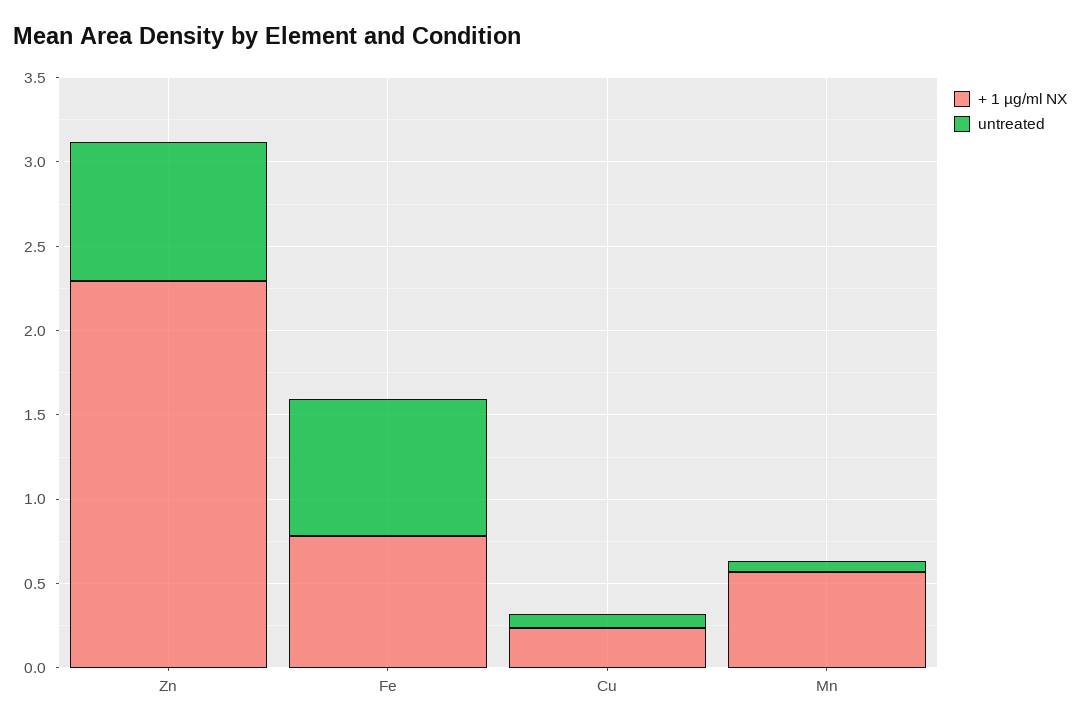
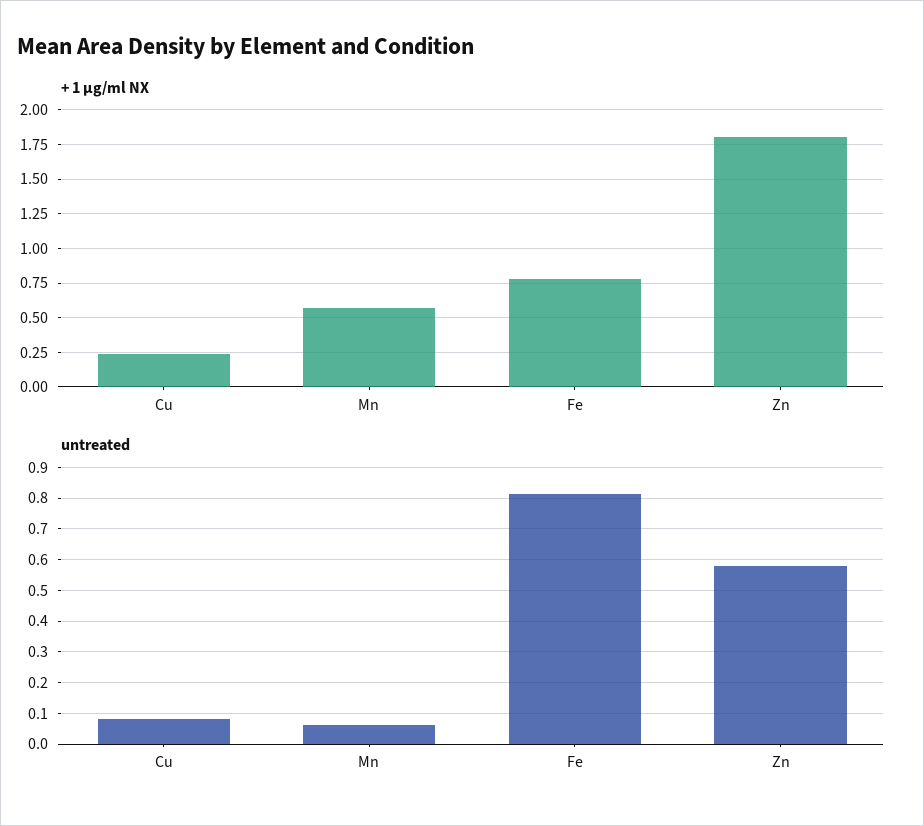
+ 1 µg/ml NX, Zn: 2.3 -> 1.8
untreated, Zn: 0.8 -> 0.58

